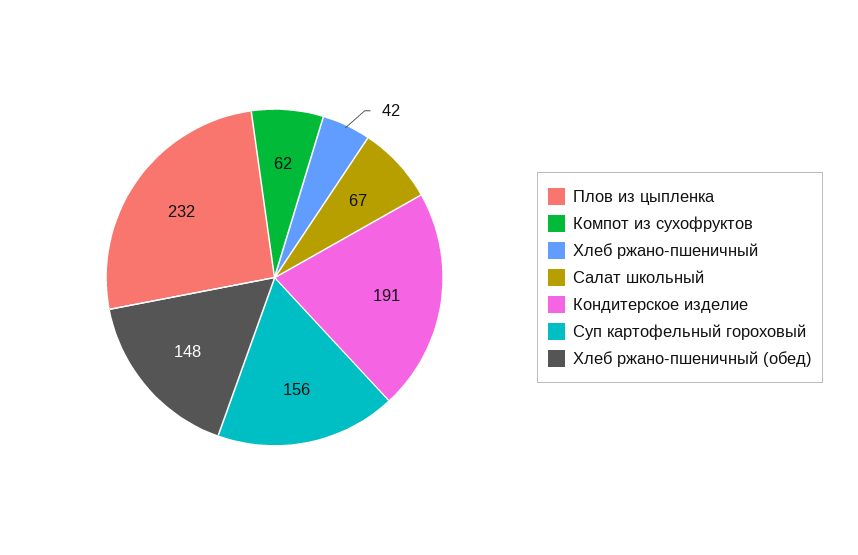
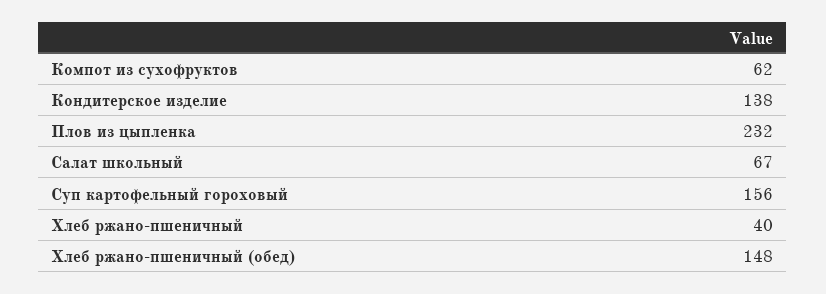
Хлеб ржано-пшеничный: 42 -> 40
Кондитерское изделие: 191 -> 138

